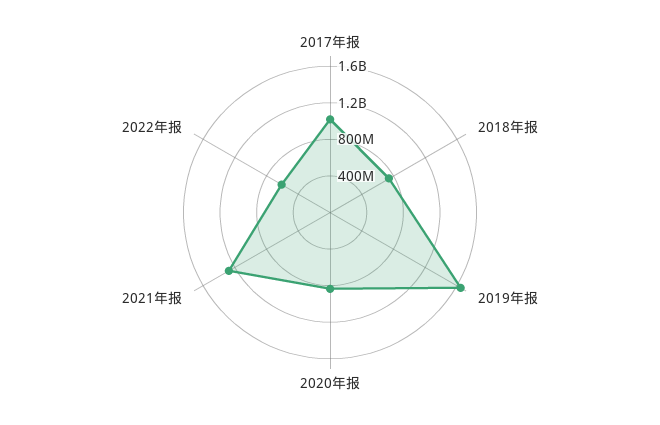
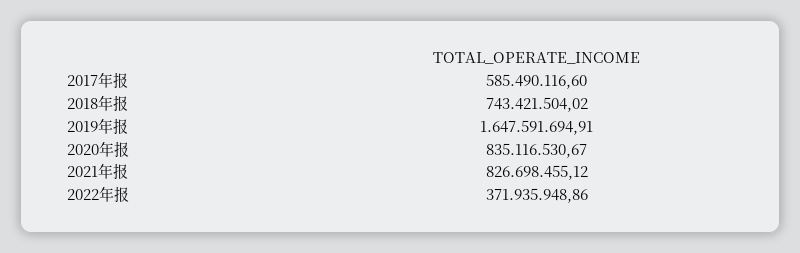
2017年报: 1000000000 -> 585490116.6
2021年报: 1300000000 -> 826698455.12
2022年报: 600000000 -> 371935948.86

